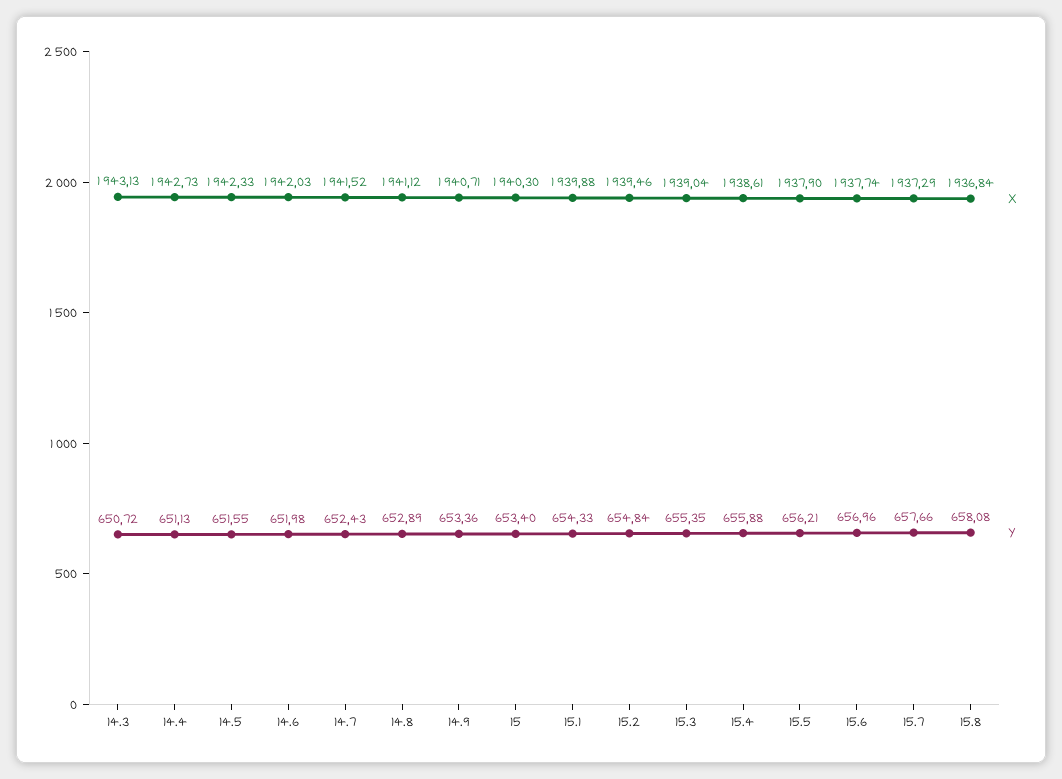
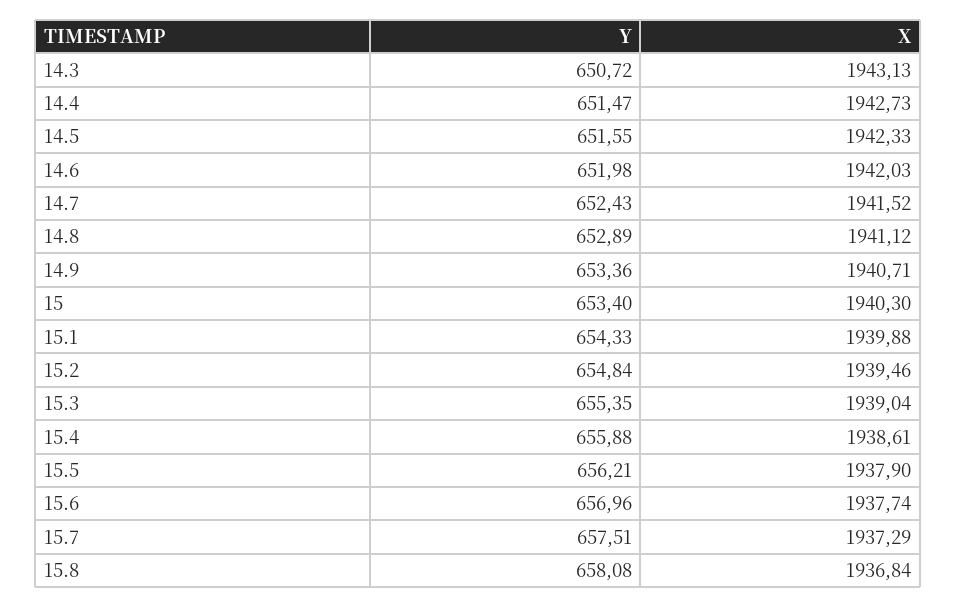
Y, 14.4: 651.13 -> 651.47
Y, 15.7: 657.66 -> 657.51

